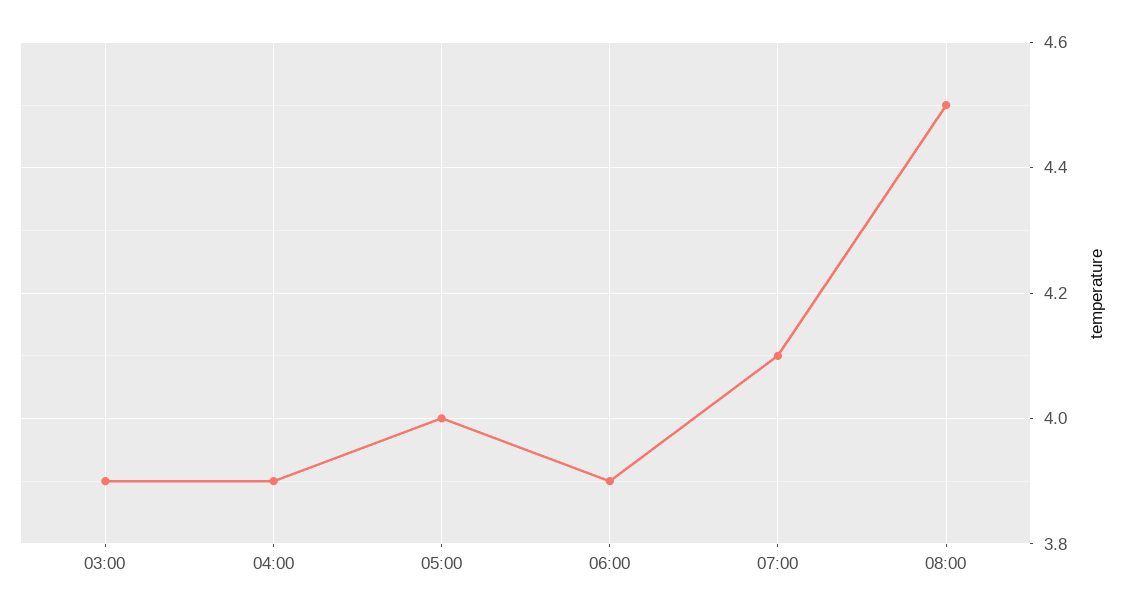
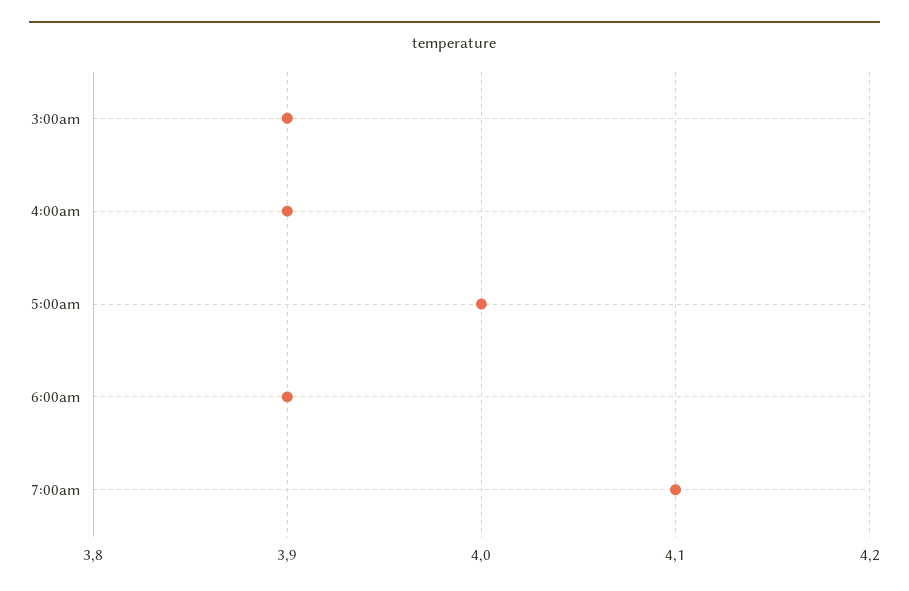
08:00: 4.5 -> none

